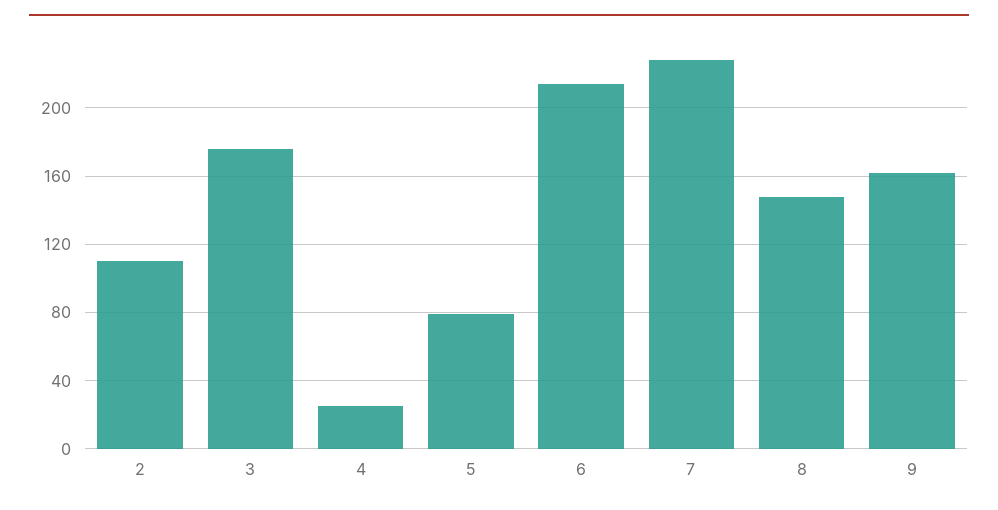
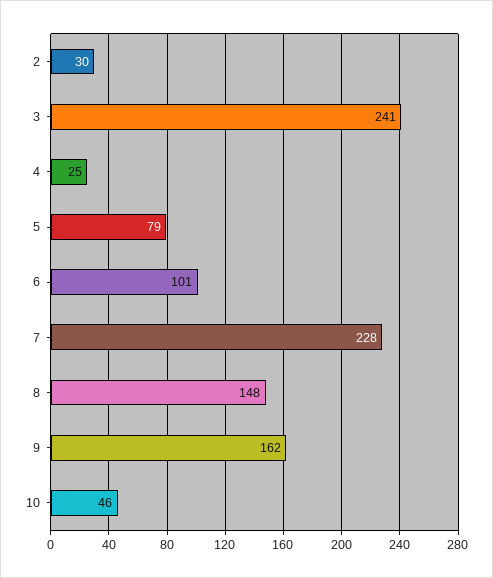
2: 110 -> 30
3: 175 -> 241
6: 215 -> 101
10: none -> 46

